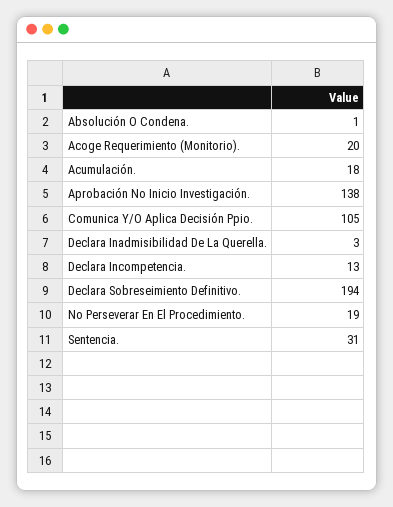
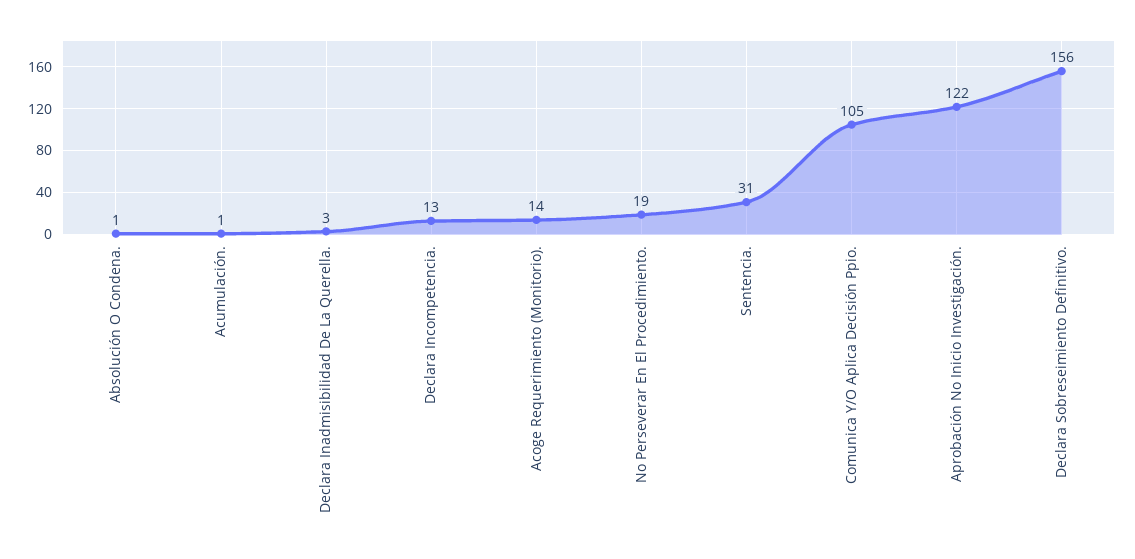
Acoge Requerimiento (Monitorio).: 20 -> 14
Acumulación.: 18 -> 1
Aprobación No Inicio Investigación.: 138 -> 122
Declara Sobreseimiento Definitivo.: 194 -> 156

